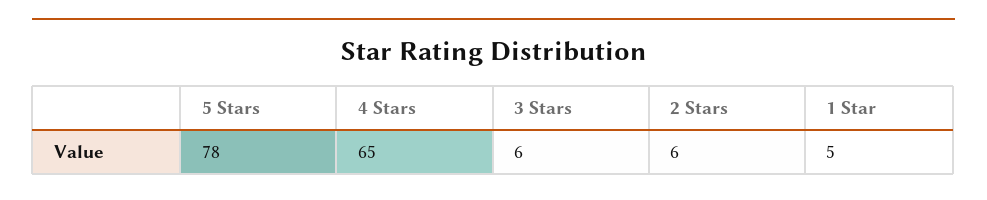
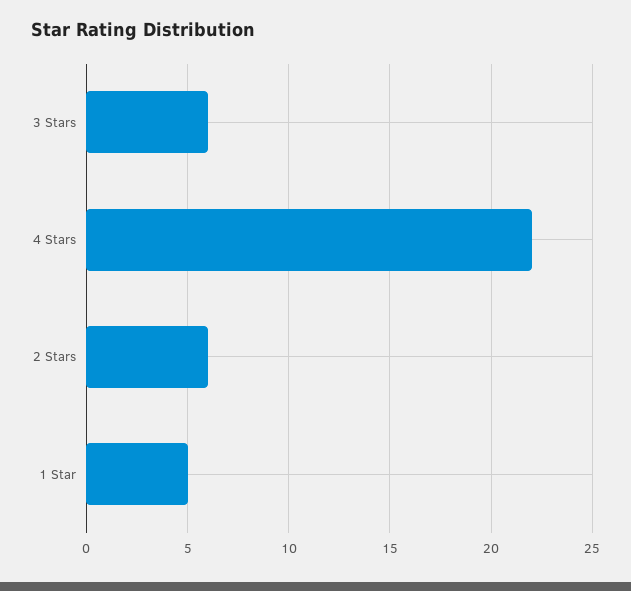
5 Stars: 78 -> none
4 Stars: 65 -> 22

